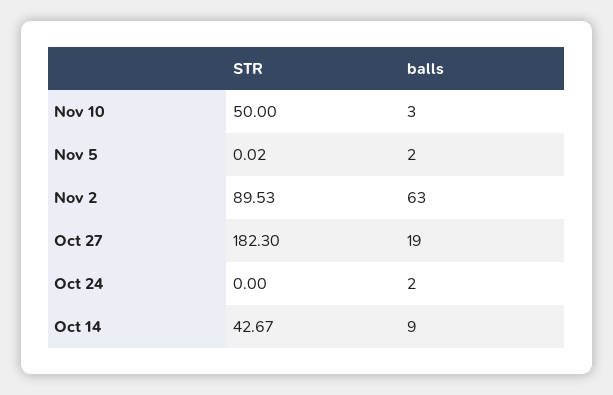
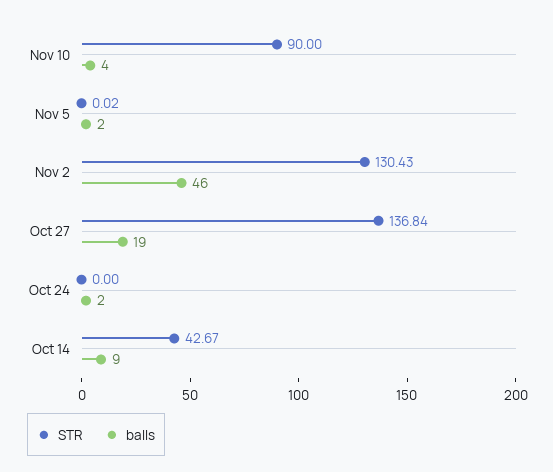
STR, Nov 10: 50 -> 90
balls, Nov 10: 3 -> 4
STR, Nov 2: 89.53 -> 130.43
balls, Nov 2: 63 -> 46
STR, Oct 27: 182.3 -> 136.84

